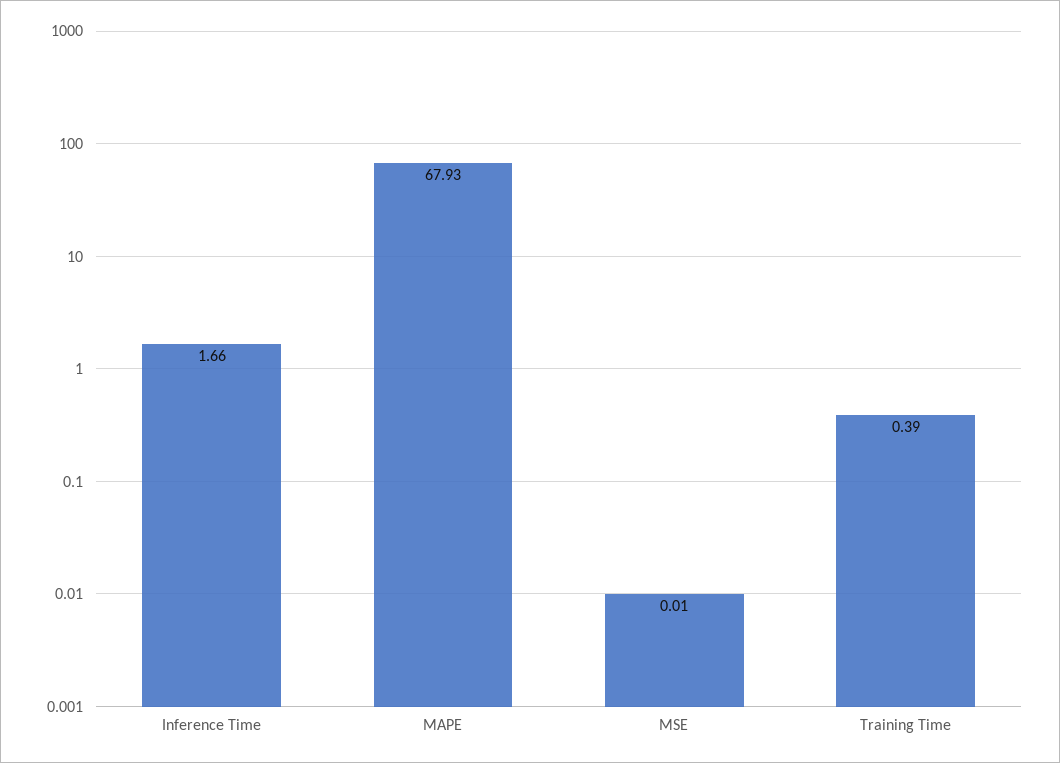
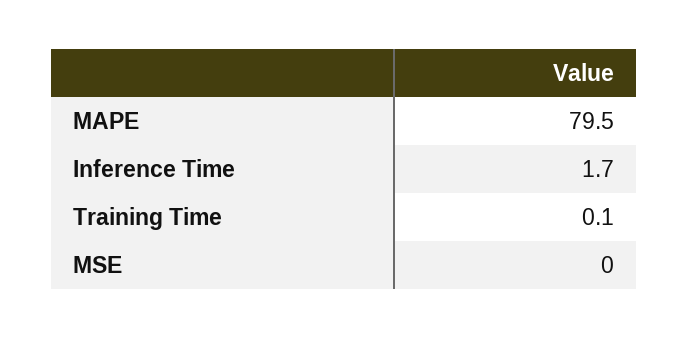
MAPE: 67.93 -> 79.5
Training Time: 0.39 -> 0.1

